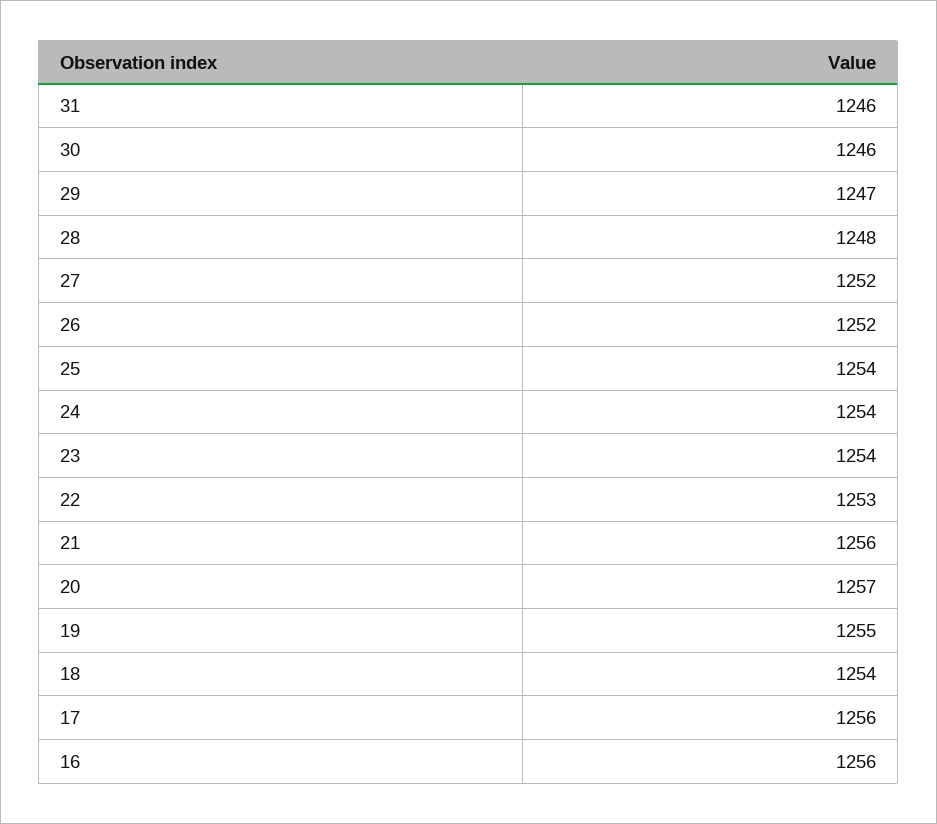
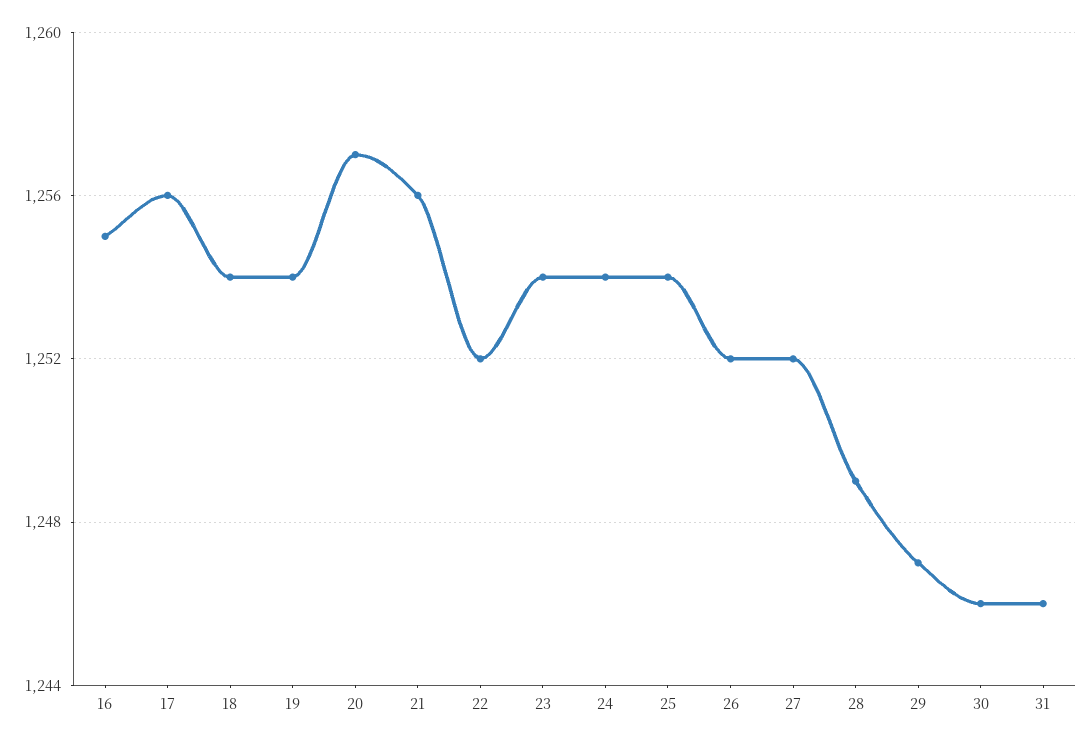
28: 1248 -> 1249
22: 1253 -> 1252
19: 1255 -> 1254
16: 1256 -> 1255

